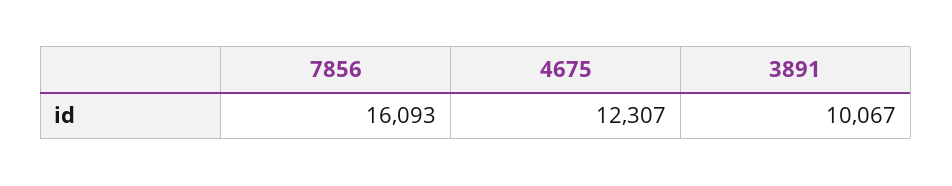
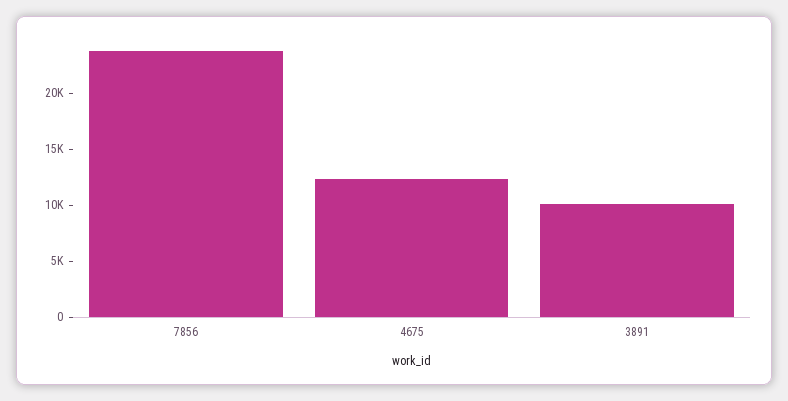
7856: 16093 -> 24000

